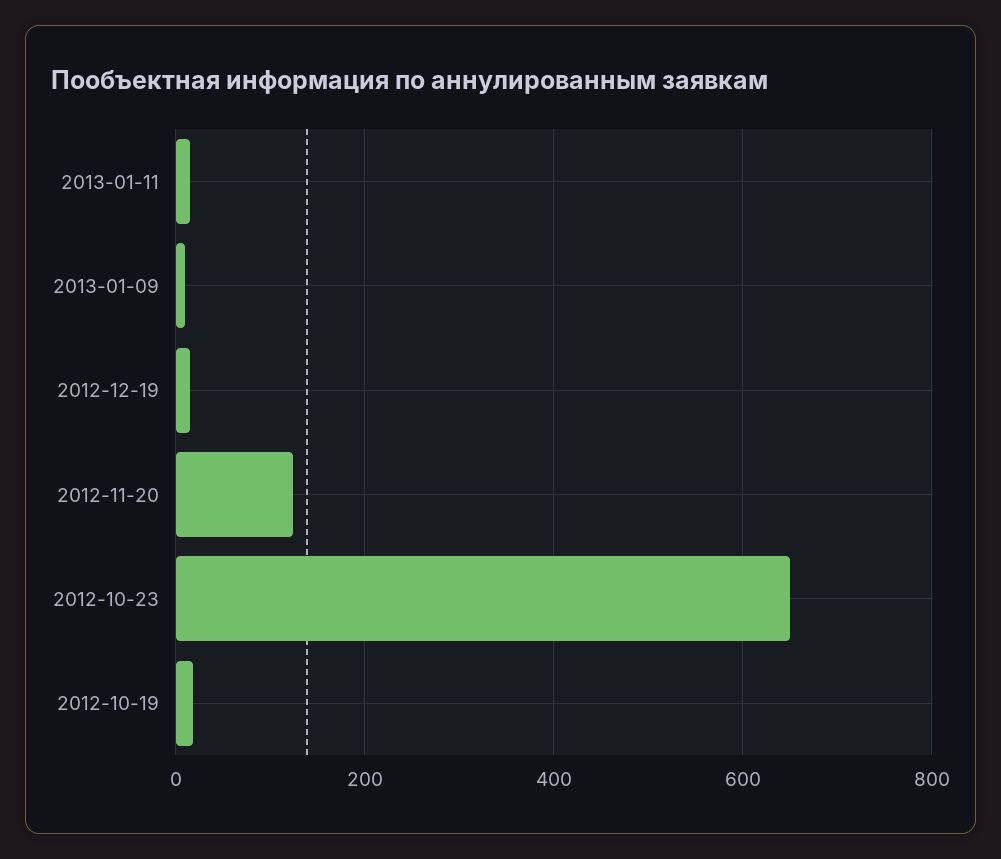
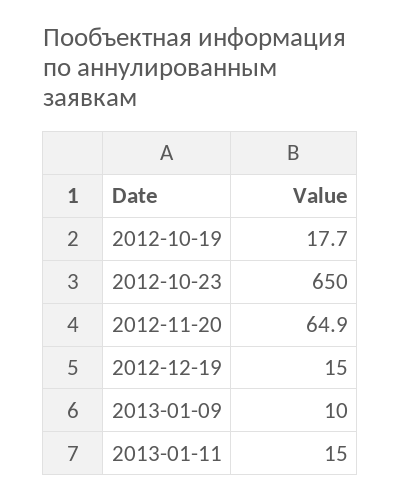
2012-11-20: 120 -> 64.9

